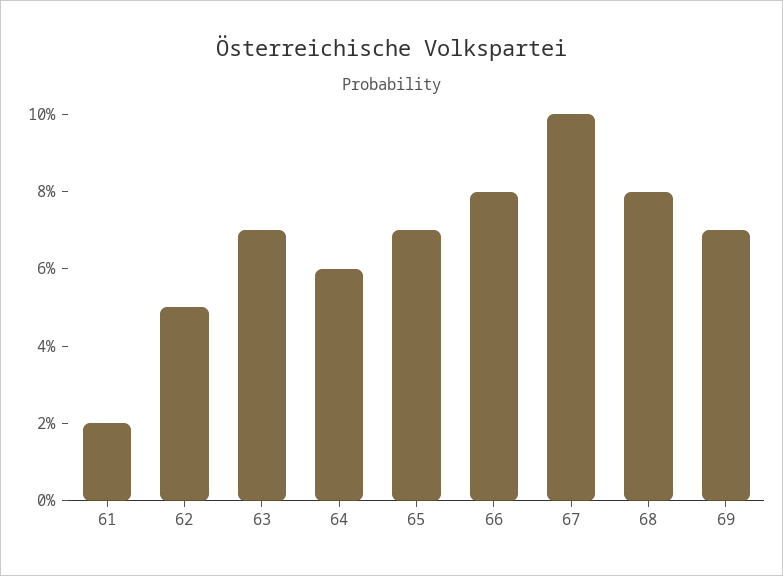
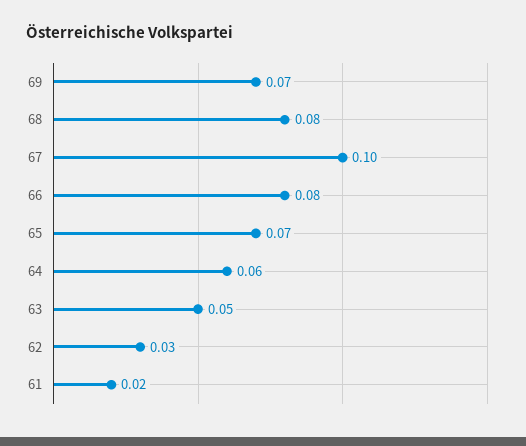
62: 0.05 -> 0.03
63: 0.07 -> 0.05

